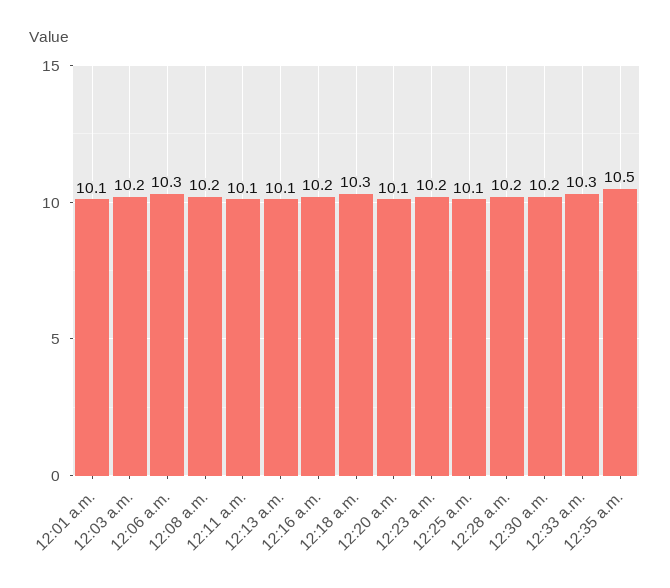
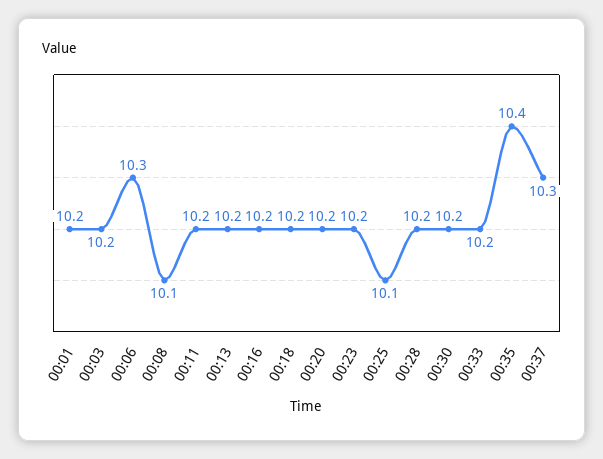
12:01 a.m.: 10.1 -> 10.2
12:08 a.m.: 10.2 -> 10.1
12:11 a.m.: 10.1 -> 10.2
12:13 a.m.: 10.1 -> 10.2
12:18 a.m.: 10.3 -> 10.2
12:20 a.m.: 10.1 -> 10.2
12:33 a.m.: 10.3 -> 10.2
12:35 a.m.: 10.5 -> 10.4
00:37: none -> 10.3

